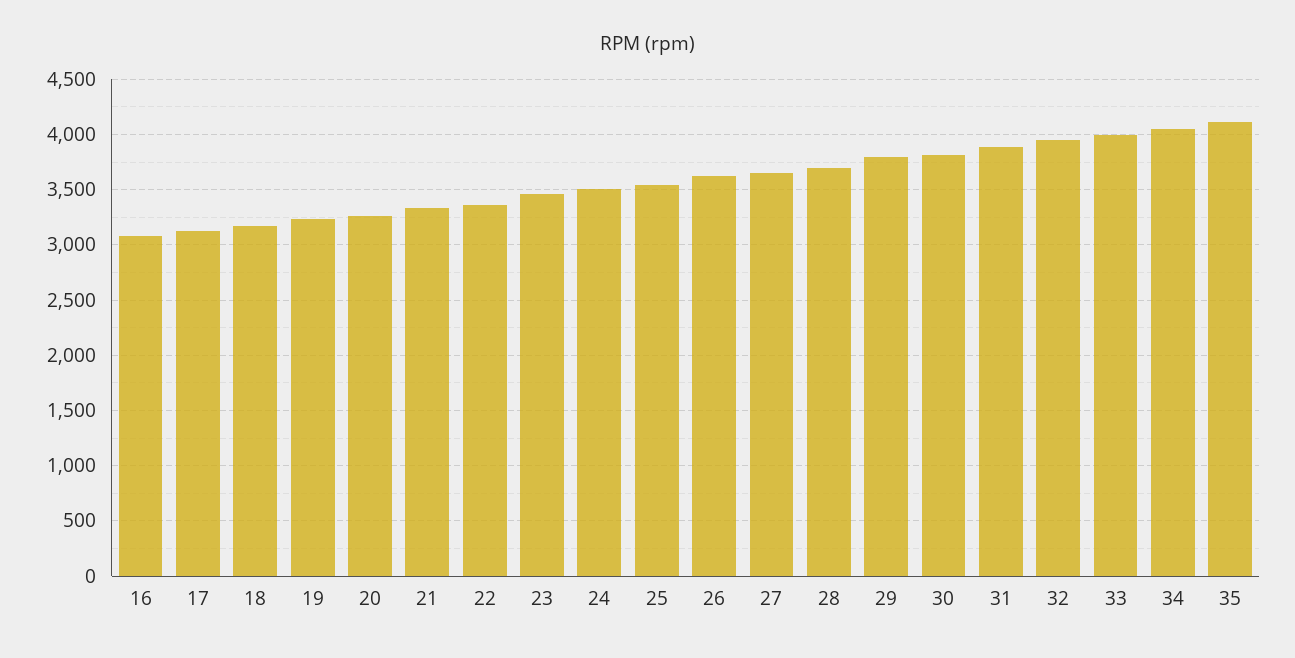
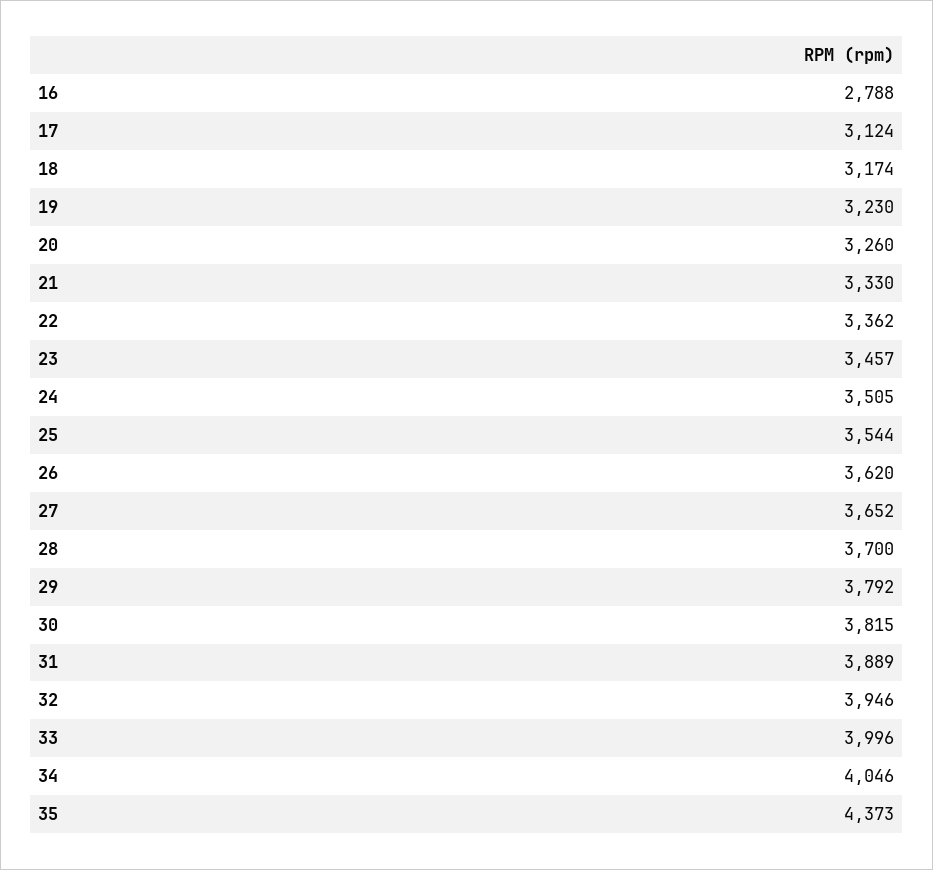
16: 3100 -> 2788
35: 4100 -> 4373

